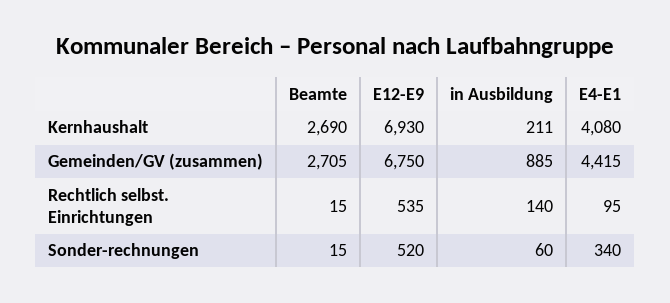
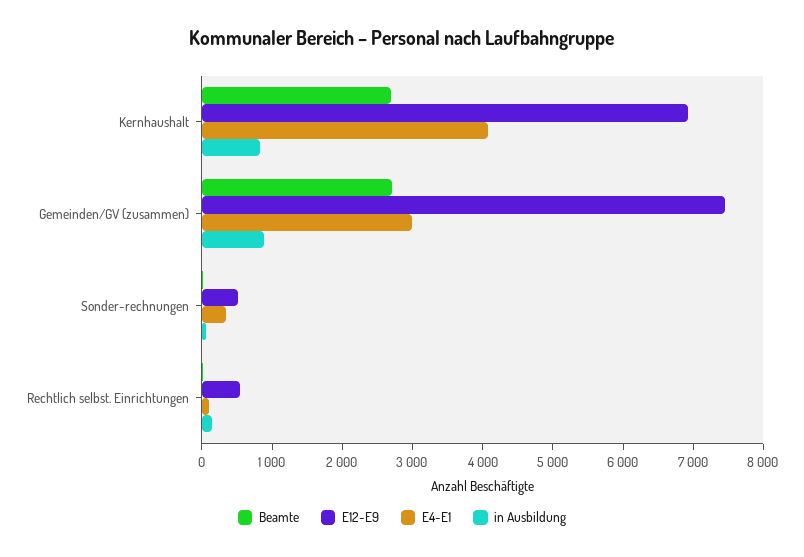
in Ausbildung, Kernhaushalt: 211 -> 800
E12-E9, Gemeinden/GV (zusammen): 6750 -> 7400
E4-E1, Gemeinden/GV (zusammen): 4415 -> 3000

